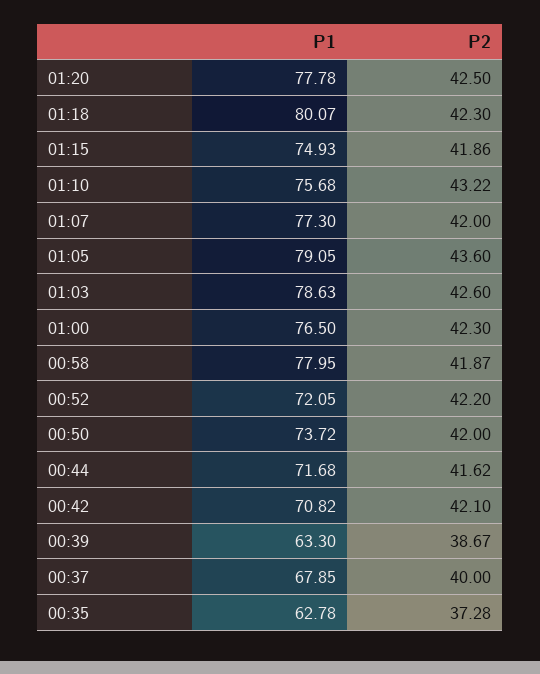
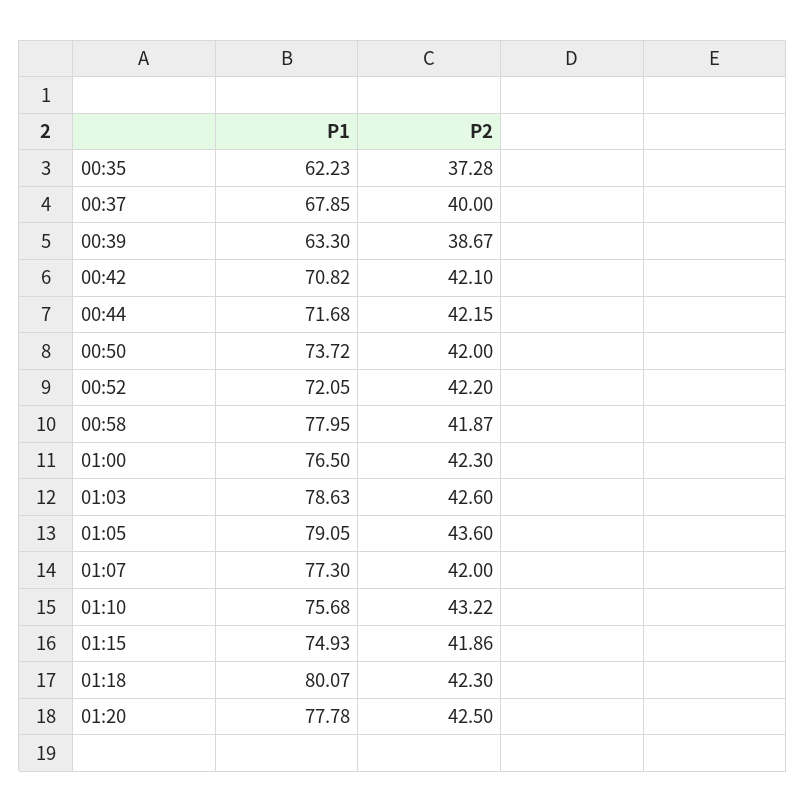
P2, 00:44: 41.62 -> 42.15
P1, 00:35: 62.78 -> 62.23

